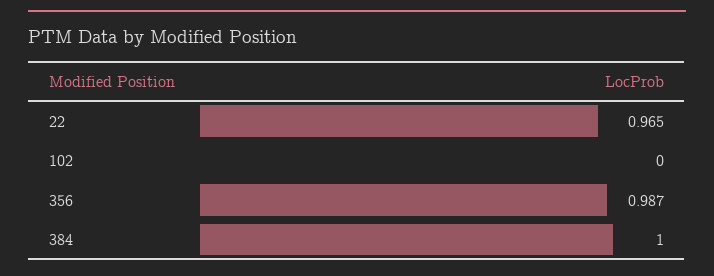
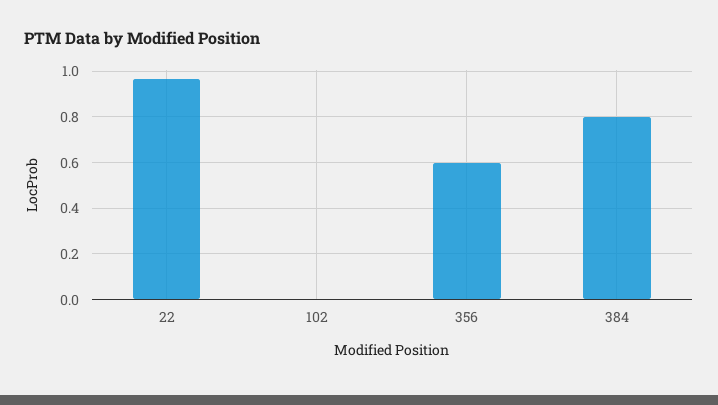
356: 0.987 -> 0.6
384: 1 -> 0.8

